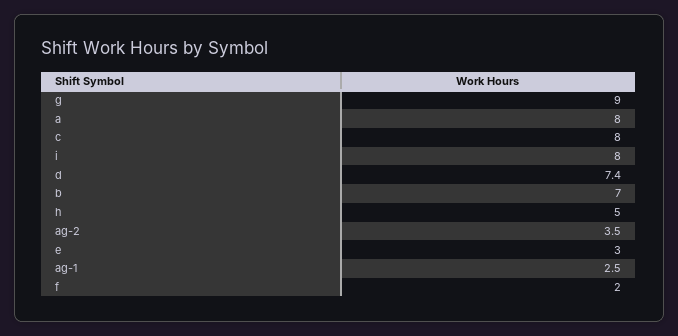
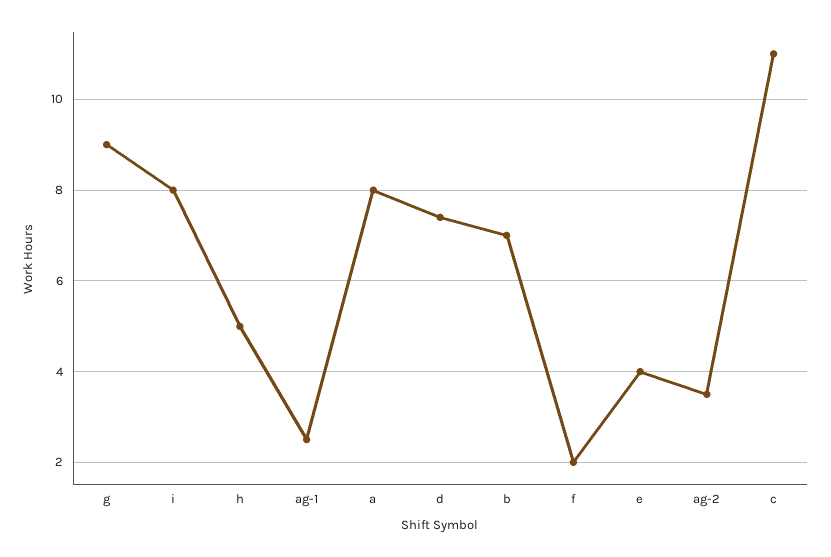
c: 8 -> 11
e: 3 -> 4

